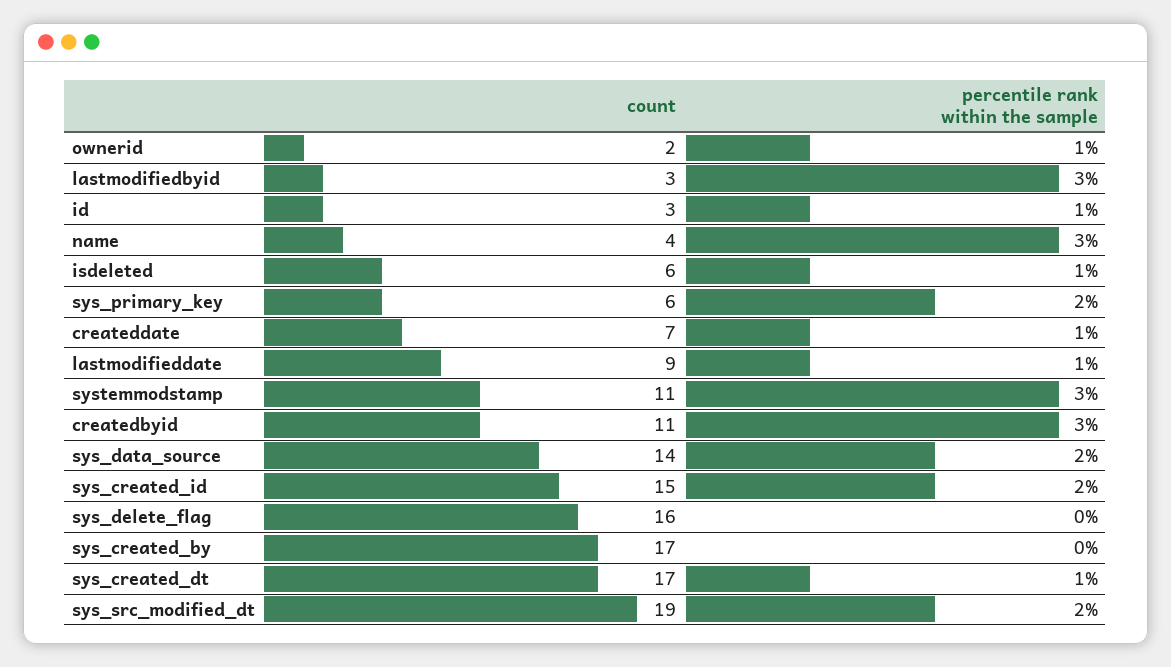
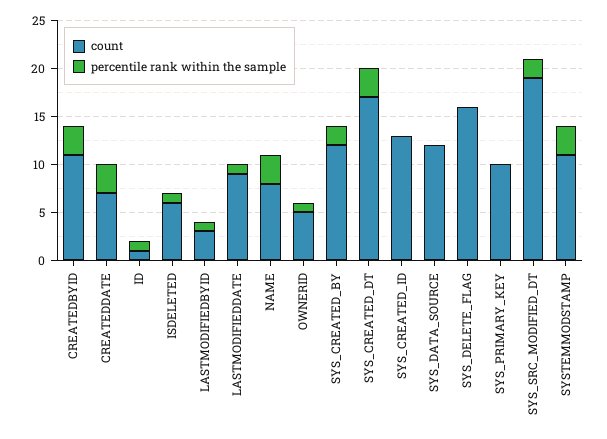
count, ownerid: 2 -> 5
percentile rank within the sample, lastmodifiedbyid: 3 -> 1
count, id: 3 -> 1
count, name: 4 -> 8
count, sys_primary_key: 6 -> 10
percentile rank within the sample, sys_primary_key: 2 -> 0
percentile rank within the sample, createddate: 1 -> 3
count, sys_data_source: 14 -> 12
percentile rank within the sample, sys_data_source: 2 -> 0
count, sys_created_id: 15 -> 13
percentile rank within the sample, sys_created_id: 2 -> 0
count, sys_created_by: 17 -> 12
percentile rank within the sample, sys_created_by: 0 -> 2
percentile rank within the sample, sys_created_dt: 1 -> 3

